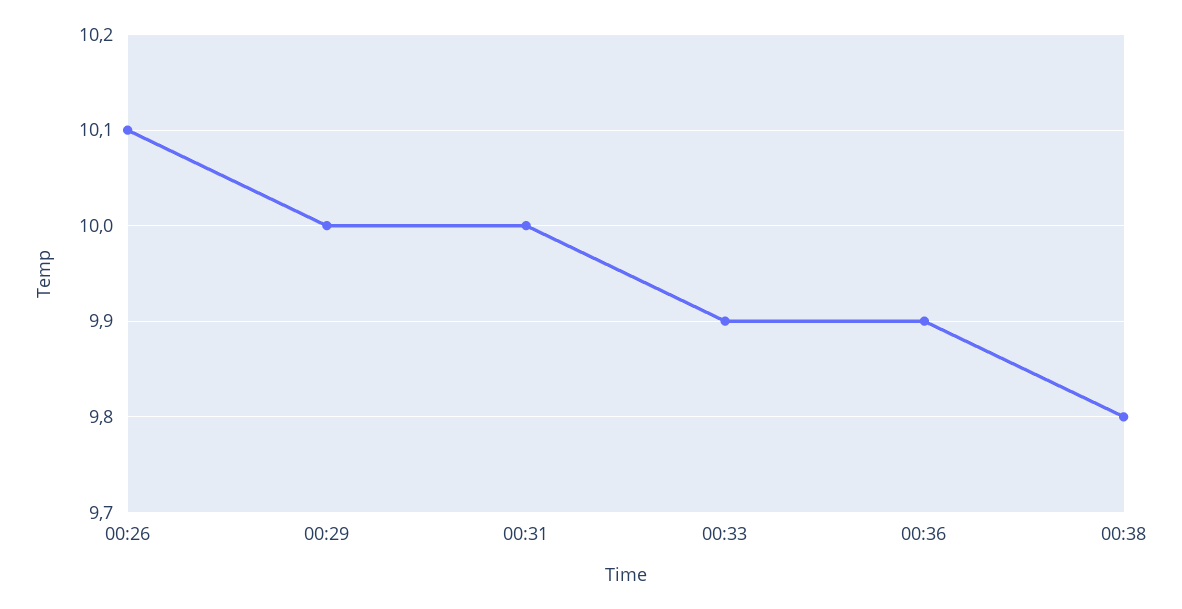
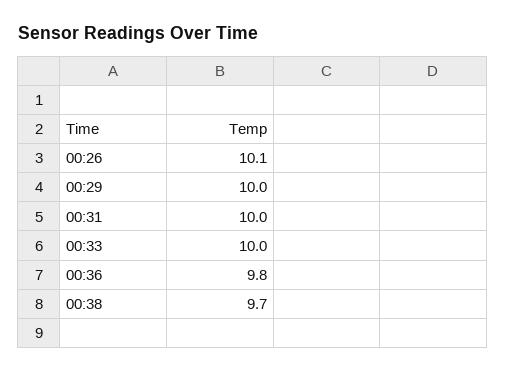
00:33: 9.9 -> 10
00:36: 9.9 -> 9.8
00:38: 9.8 -> 9.7

